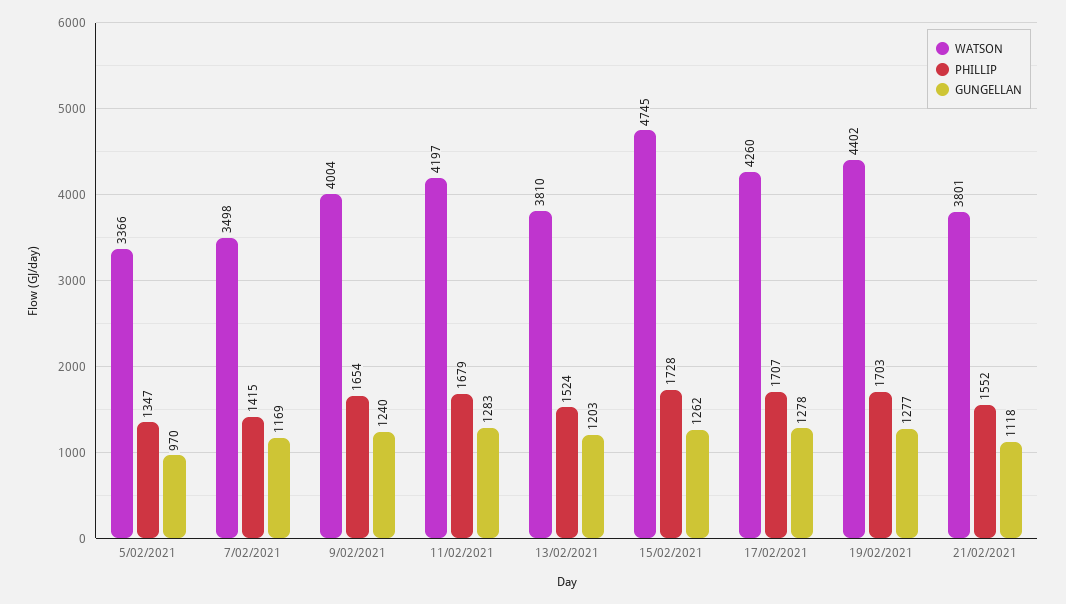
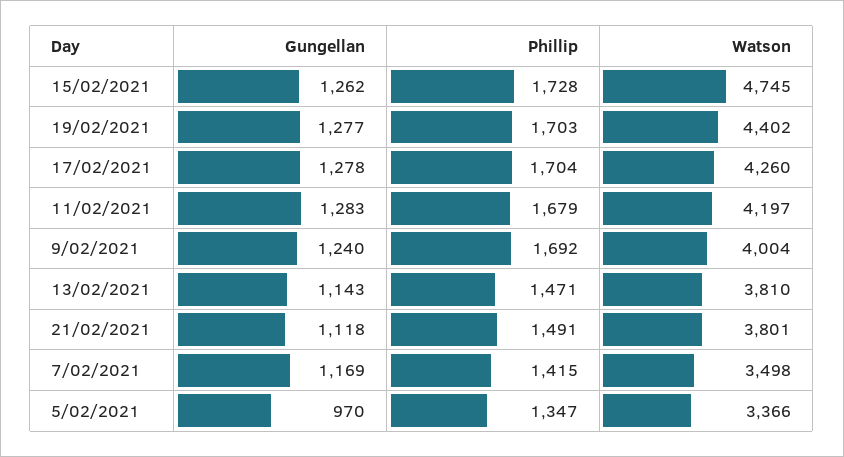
PHILLIP, 9/02/2021: 1654 -> 1692
PHILLIP, 13/02/2021: 1524 -> 1471
GUNGELLAN, 13/02/2021: 1203 -> 1143
PHILLIP, 17/02/2021: 1707 -> 1704
PHILLIP, 21/02/2021: 1552 -> 1491

